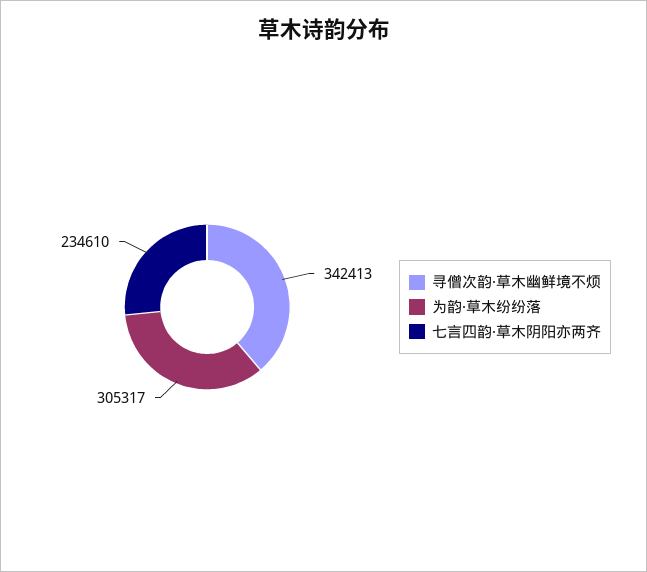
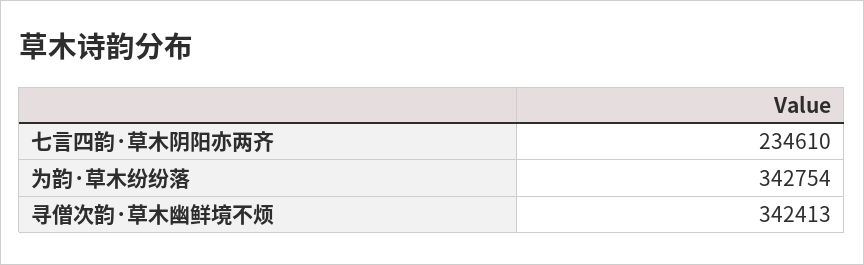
为韵·草木纷纷落: 305317 -> 342754

